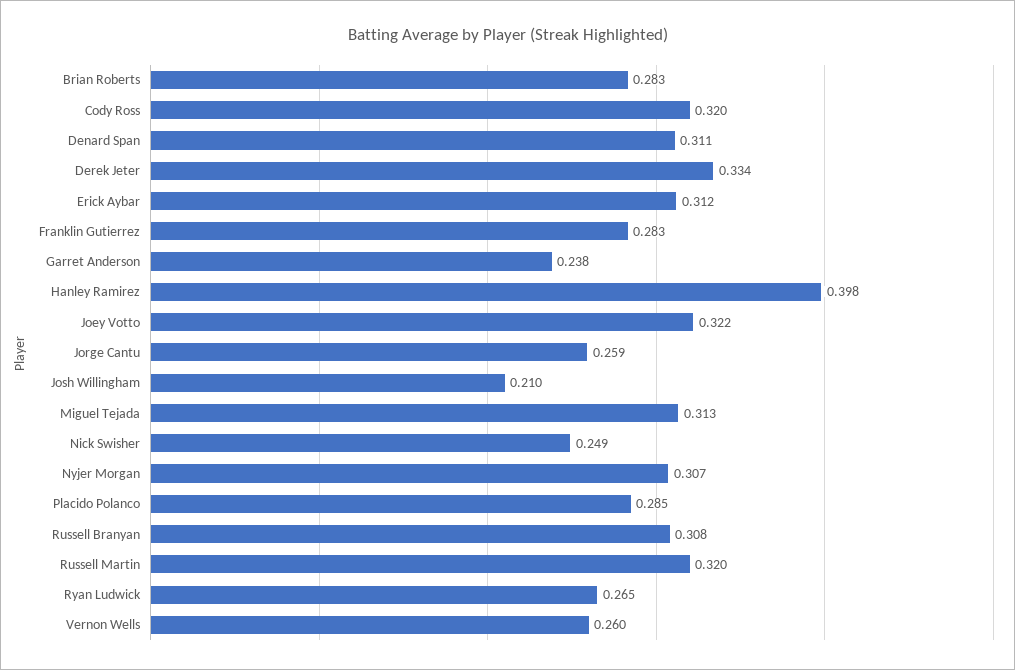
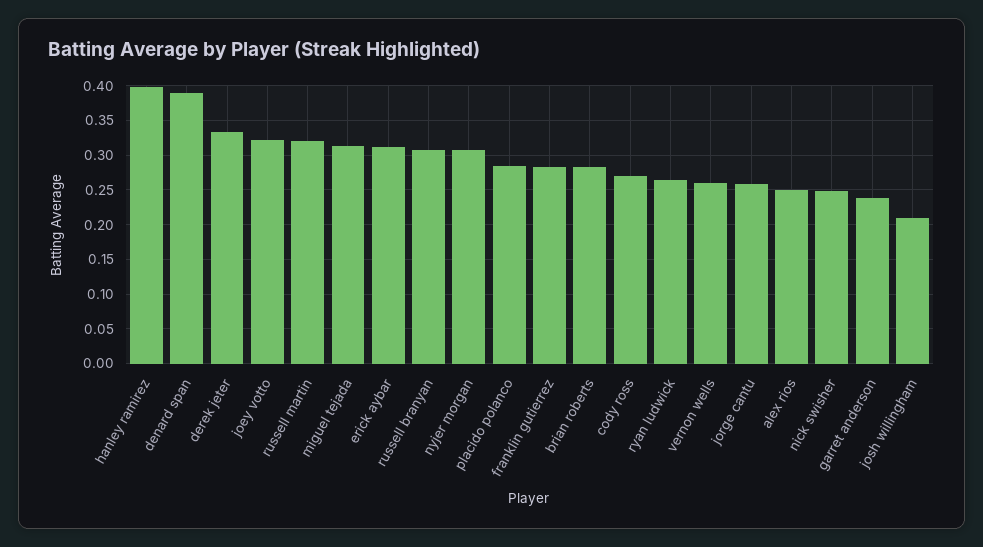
Cody Ross: 0.32 -> 0.27
Denard Span: 0.311 -> 0.39
alex rios: none -> 0.25

